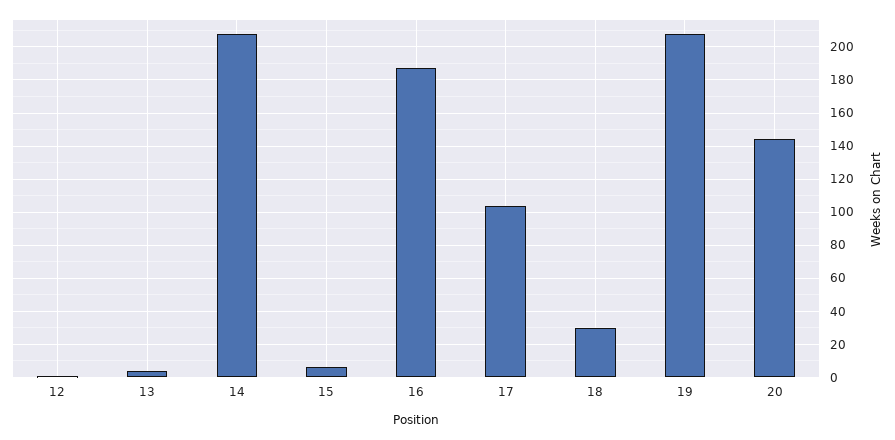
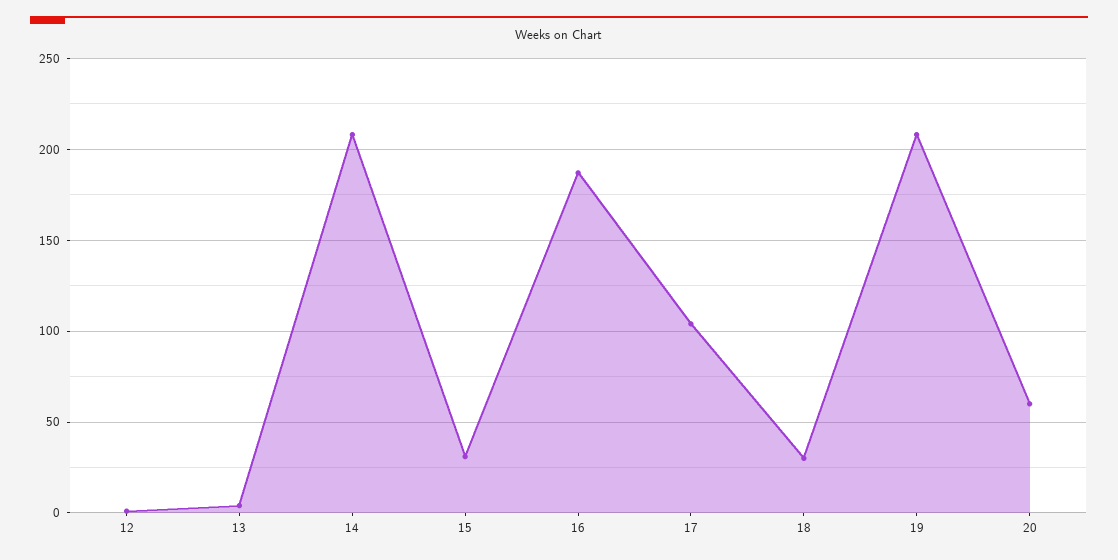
15: 5 -> 30
20: 145 -> 60

